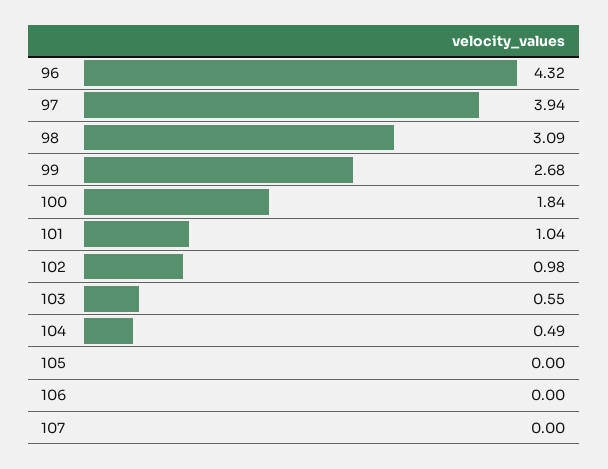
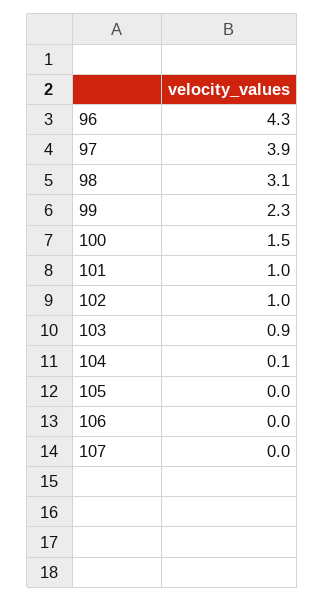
99: 2.68 -> 2.3
100: 1.84 -> 1.5
103: 0.55 -> 0.9
104: 0.49 -> 0.1

